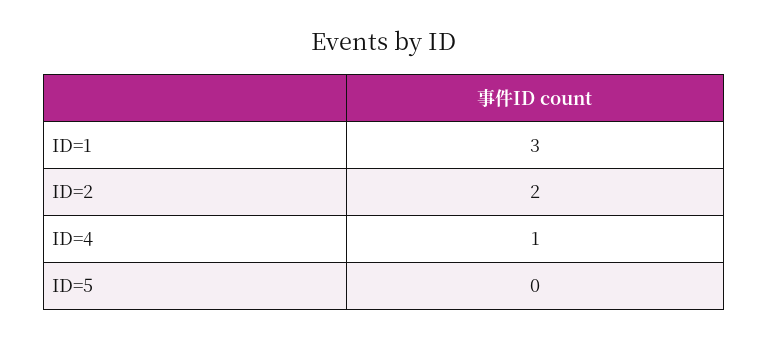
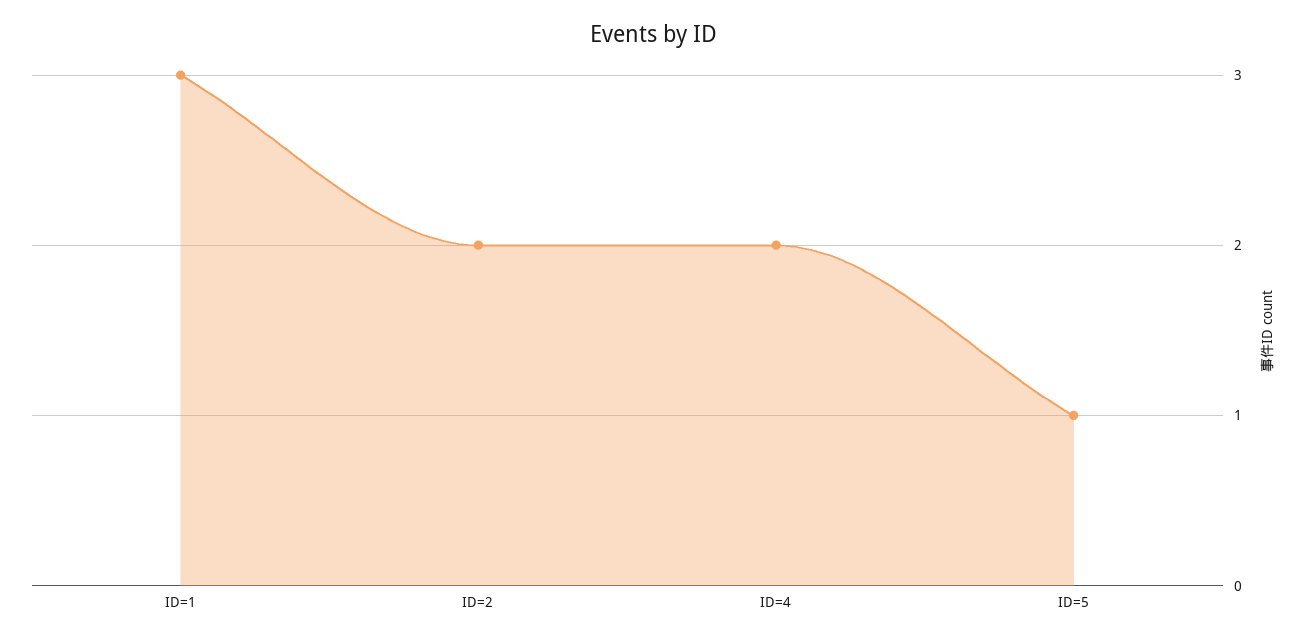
ID=4: 1 -> 2
ID=5: 0 -> 1

